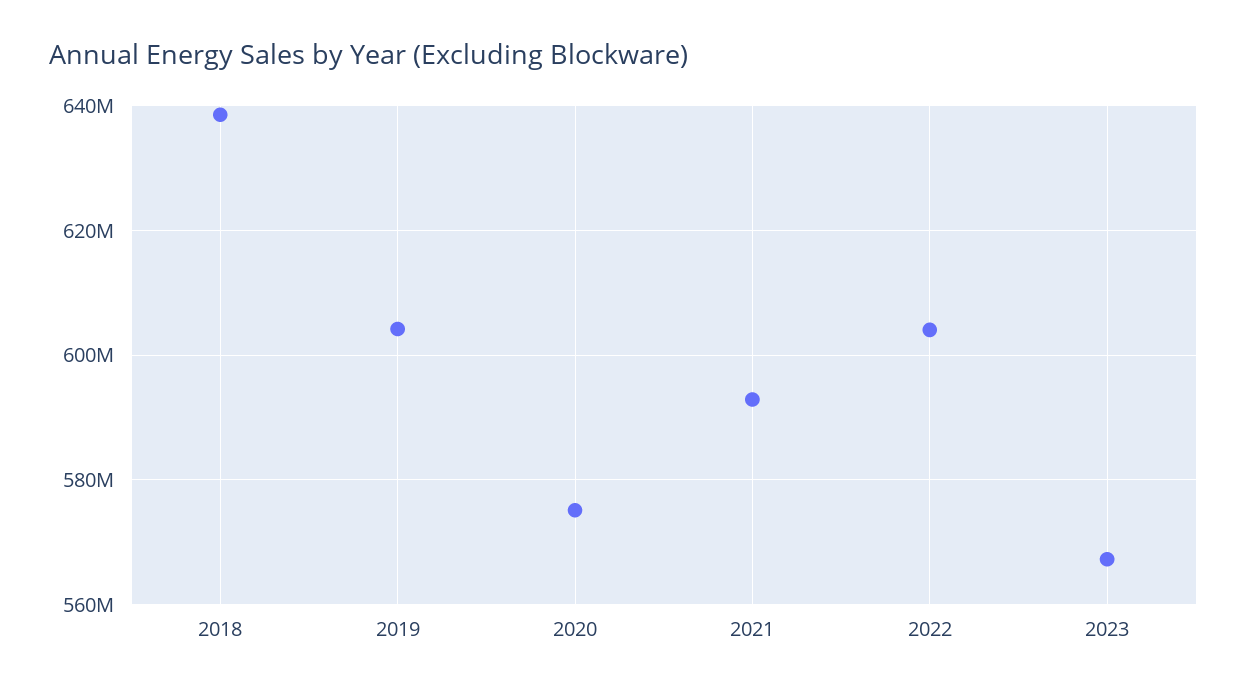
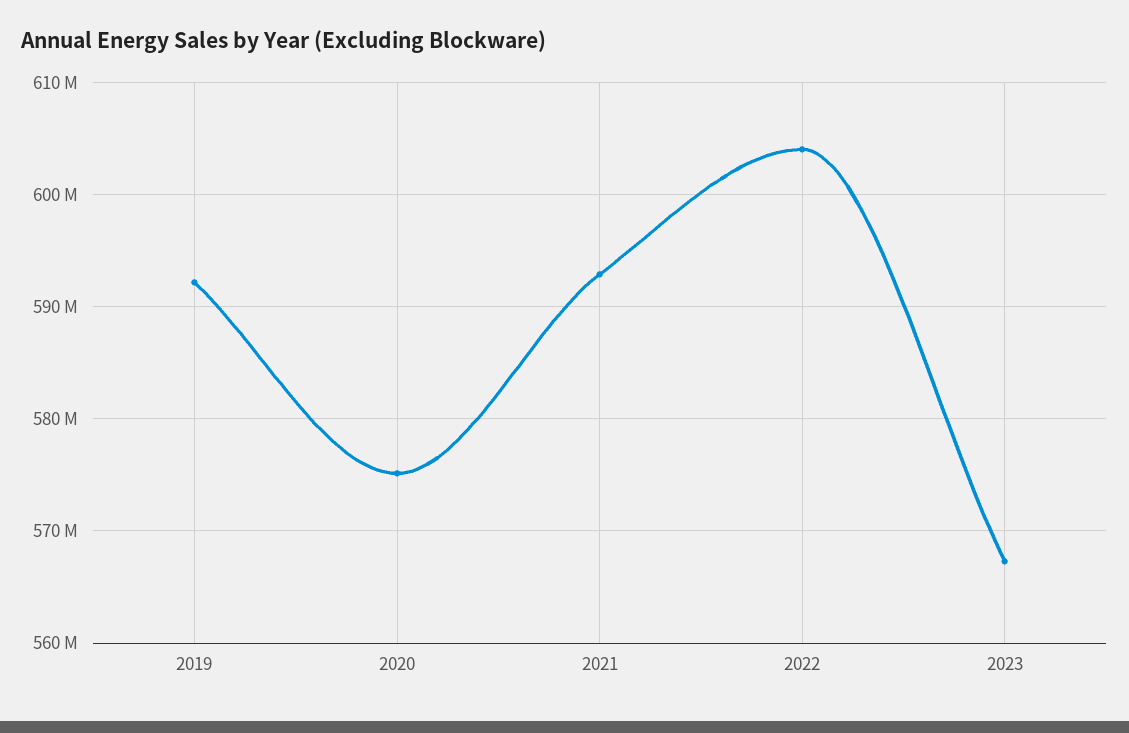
2018: 638000000 -> none
2019: 604000000 -> 592000000

